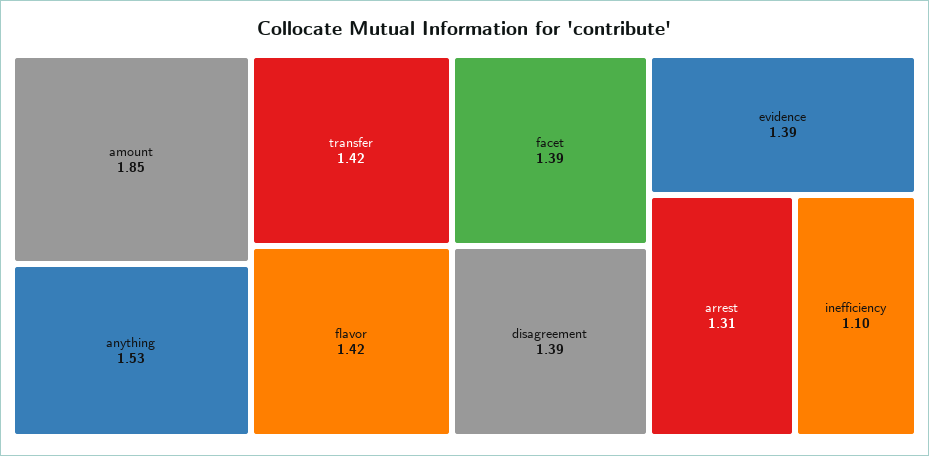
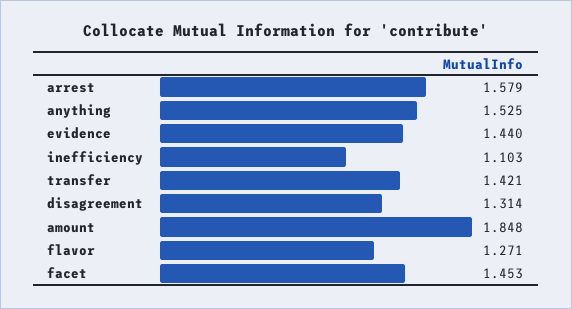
flavor: 1.42 -> 1.271
facet: 1.39 -> 1.453
disagreement: 1.39 -> 1.314
evidence: 1.39 -> 1.44
arrest: 1.31 -> 1.579

